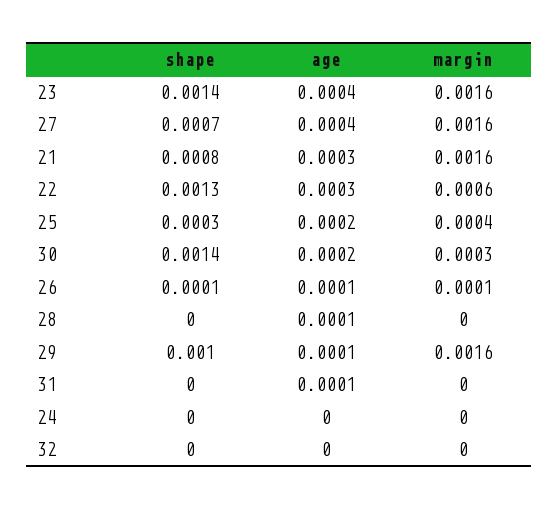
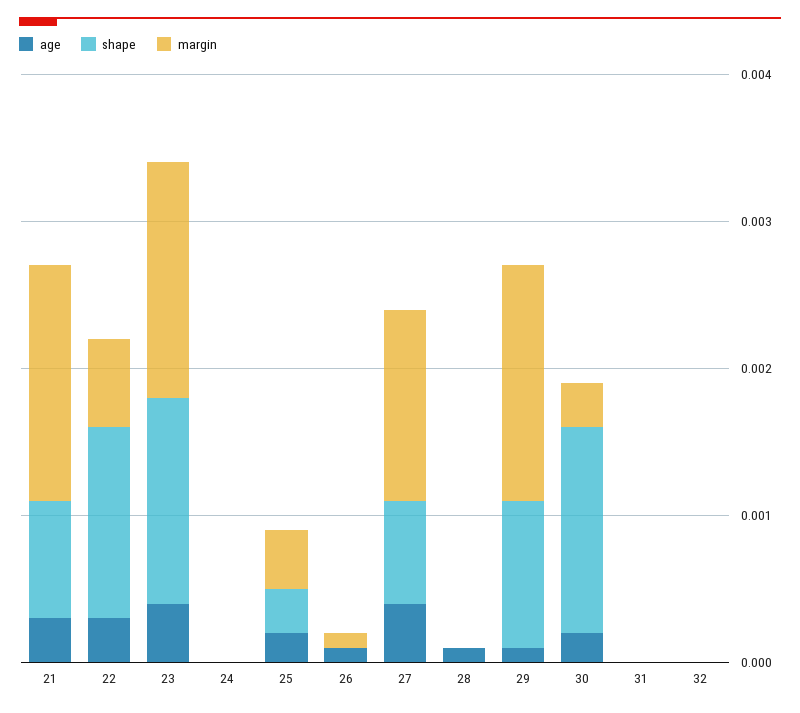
margin, 27: 0.0016 -> 0.0013
shape, 26: 0.0001 -> 0
age, 31: 0.0001 -> 0

